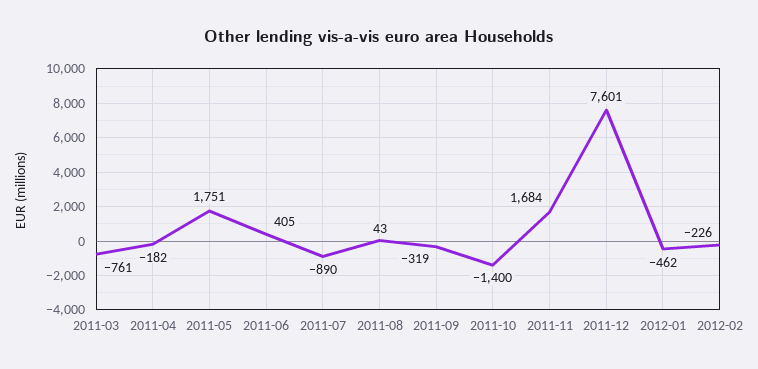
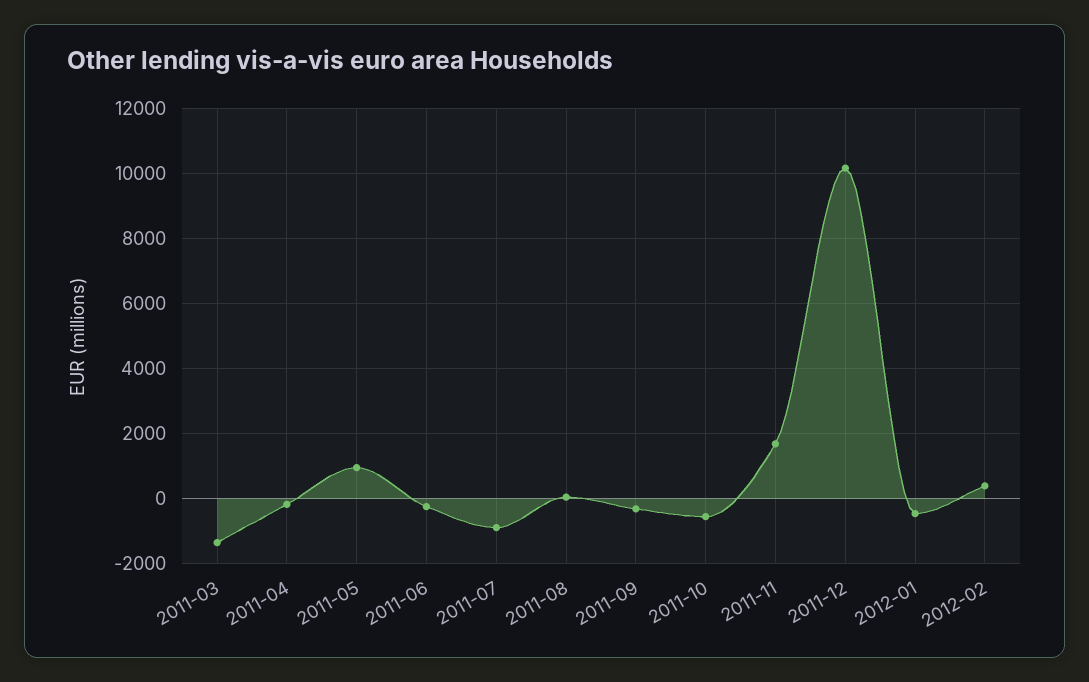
2011-03: -761 -> -1400
2011-05: 1751 -> 1000
2011-06: 405 -> -200
2011-10: -1400 -> -600
2011-12: 7601 -> 10200
2012-02: -226 -> 400

